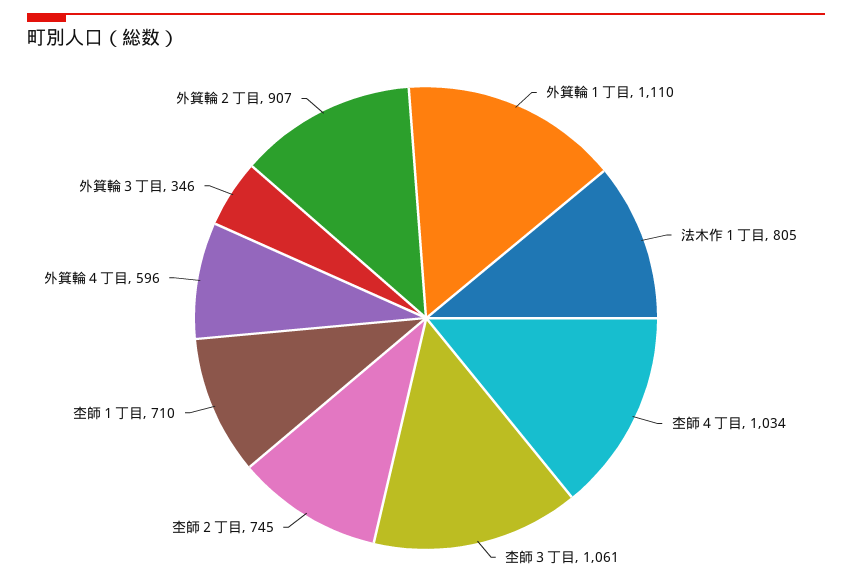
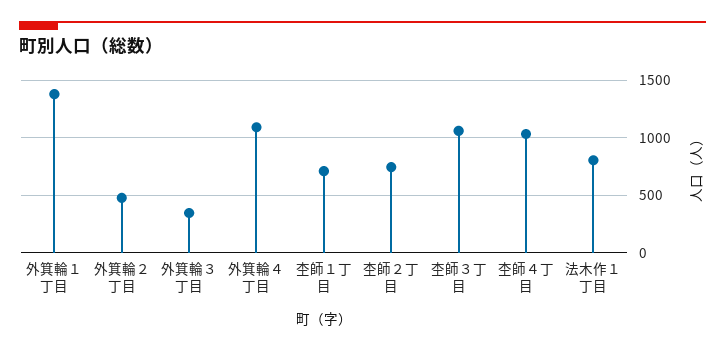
外箕輪１丁目: 1110 -> 1400
外箕輪４丁目: 596 -> 1100
外箕輪２丁目: 907 -> 500

